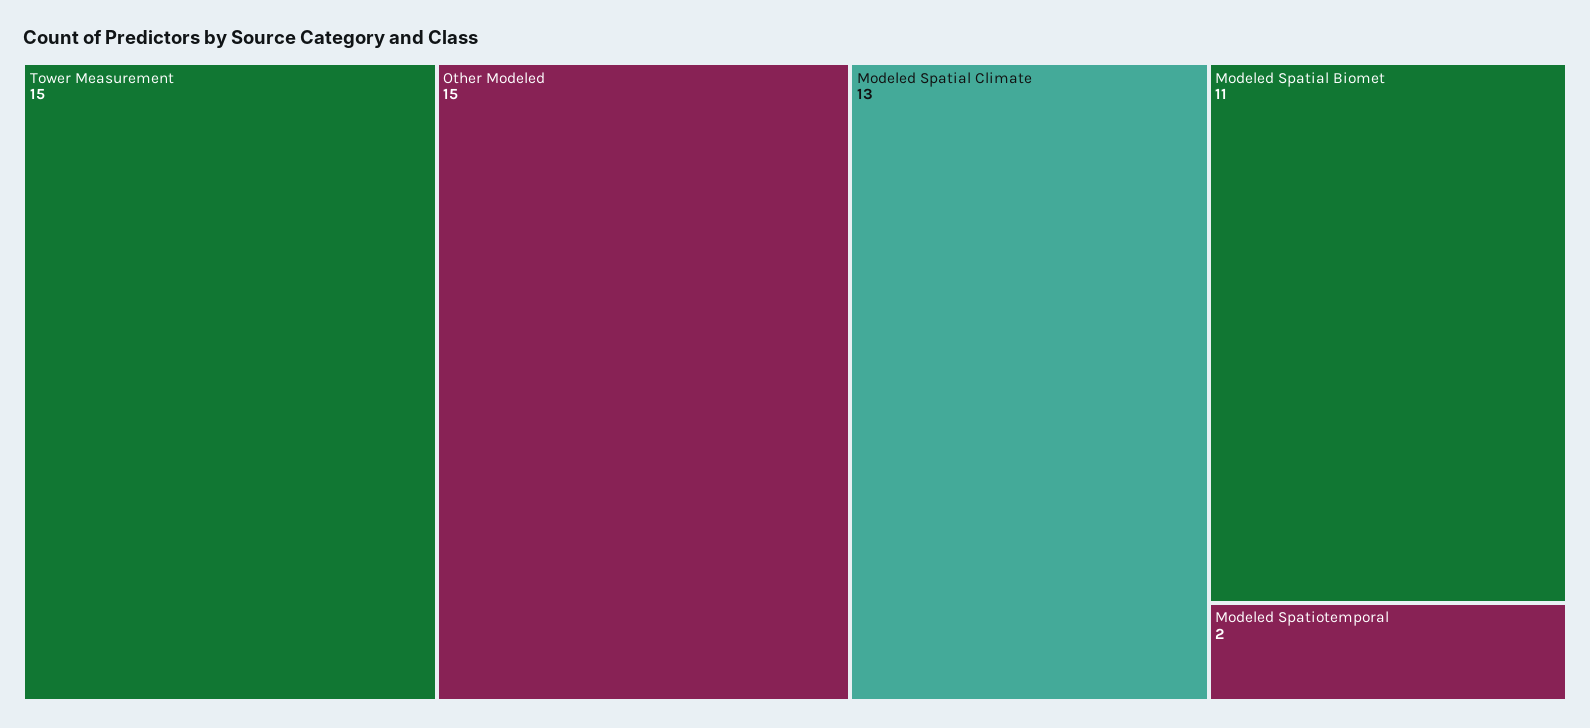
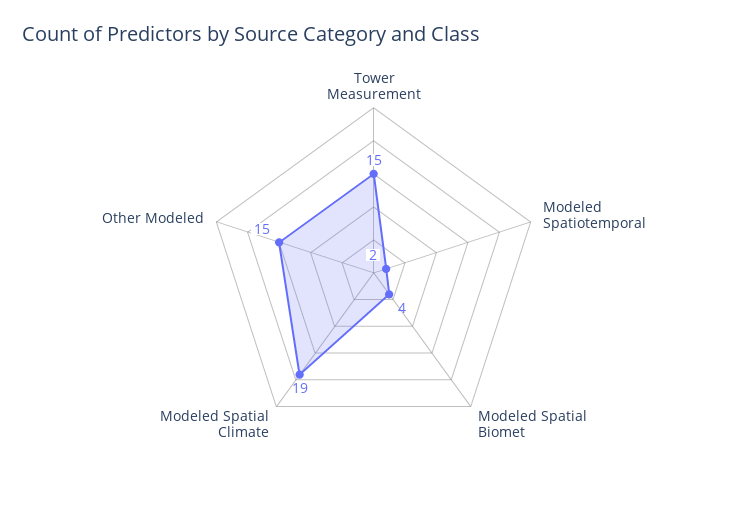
Modeled Spatial Climate: 13 -> 19
Modeled Spatial Biomet: 11 -> 4

